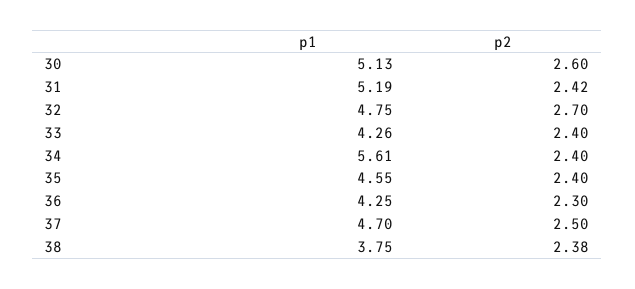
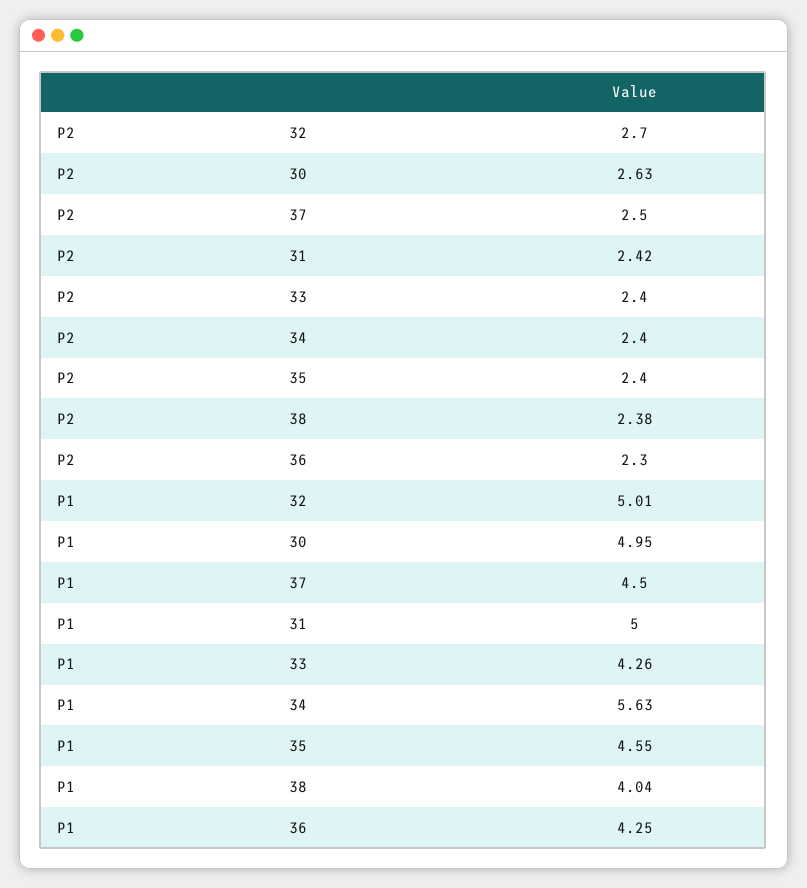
p1, 30: 5.13 -> 4.95
p2, 30: 2.6 -> 2.63
p1, 31: 5.19 -> 5
p1, 32: 4.75 -> 5.01
p1, 34: 5.61 -> 5.63
p1, 37: 4.7 -> 4.5
p1, 38: 3.75 -> 4.04

